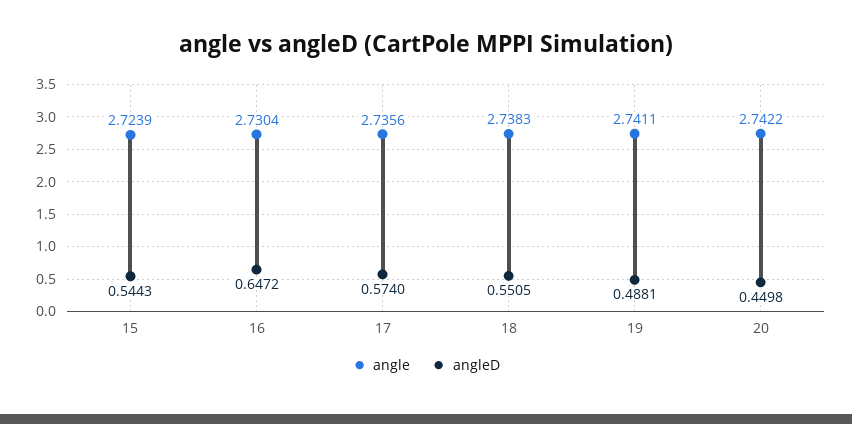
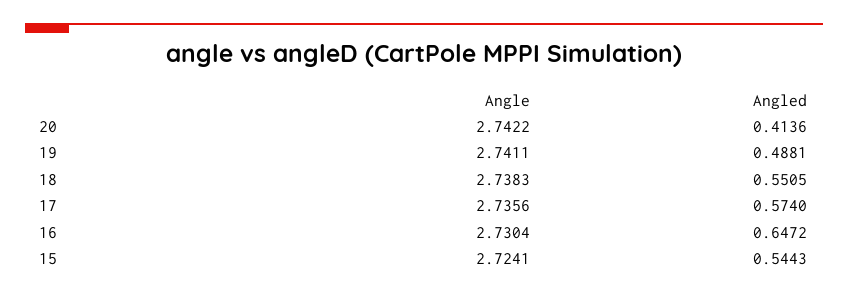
angle, 15: 2.7239 -> 2.7241
angleD, 20: 0.4498 -> 0.4136

